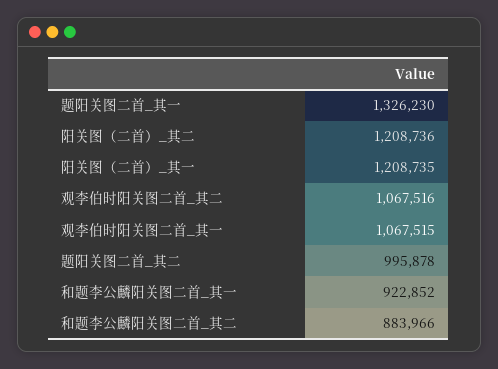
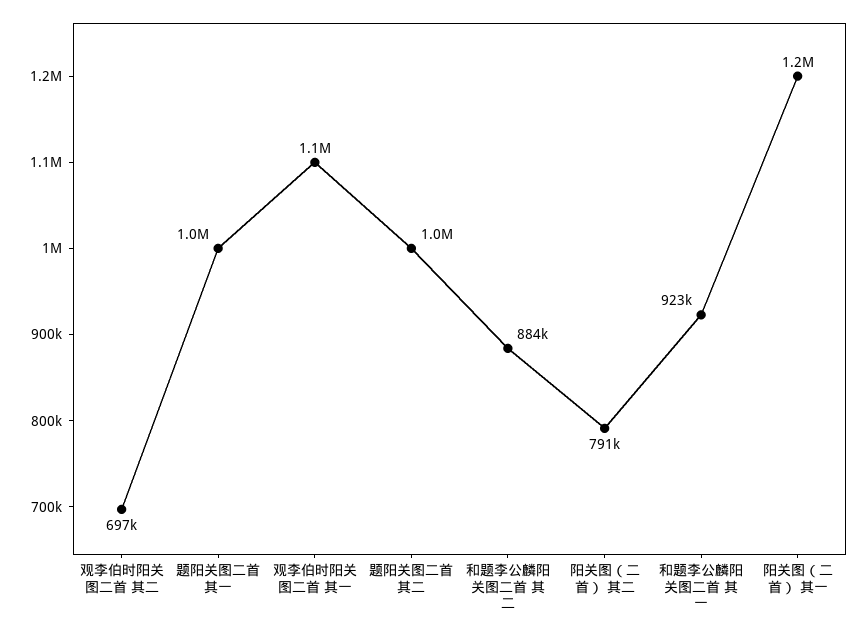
题阳关图二首_其一: 1326230 -> 1000000
阳关图（二首）_其二: 1208736 -> 791000
观李伯时阳关图二首_其二: 1067516 -> 697000

